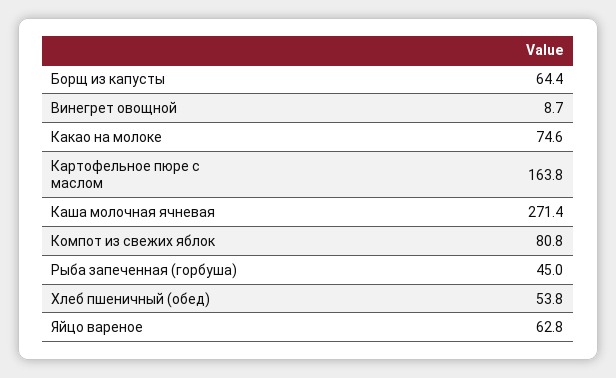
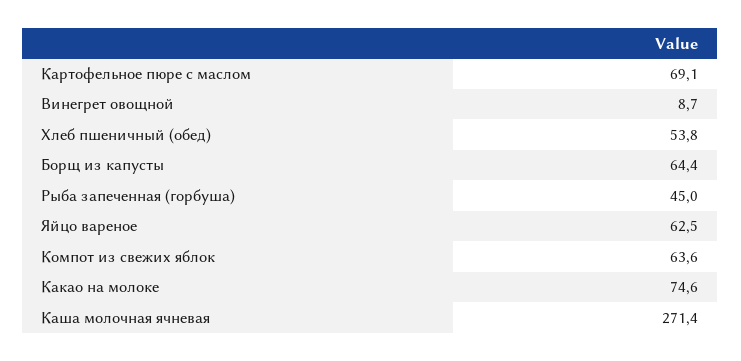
Картофельное пюре с маслом: 163.8 -> 69.1
Компот из свежих яблок: 80.8 -> 63.6
Яйцо вареное: 62.8 -> 62.5

